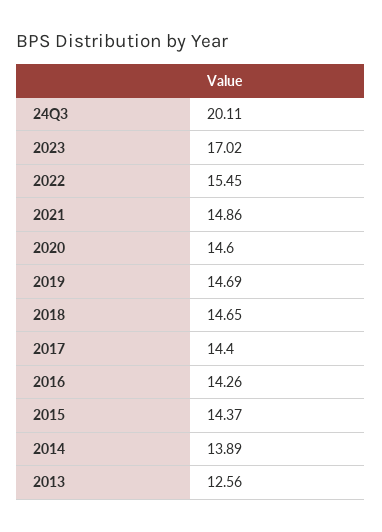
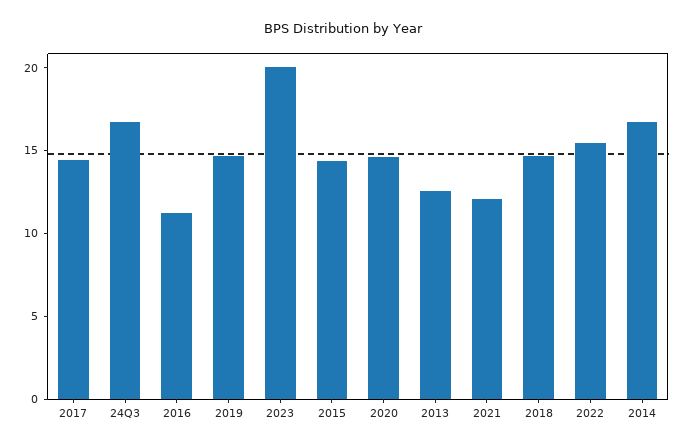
24Q3: 20.11 -> 17
2023: 17.02 -> 20
2021: 14.86 -> 12
2016: 14.26 -> 11
2014: 13.89 -> 17

